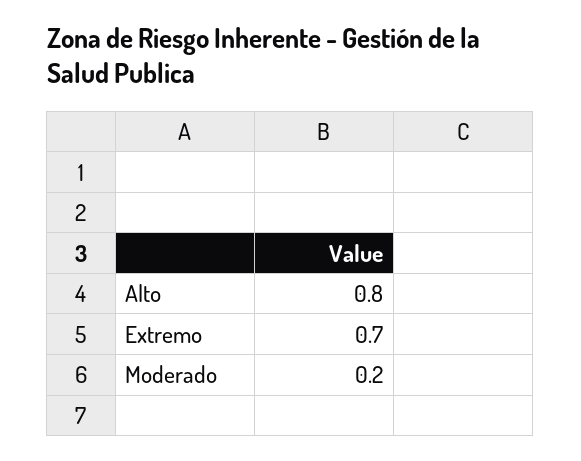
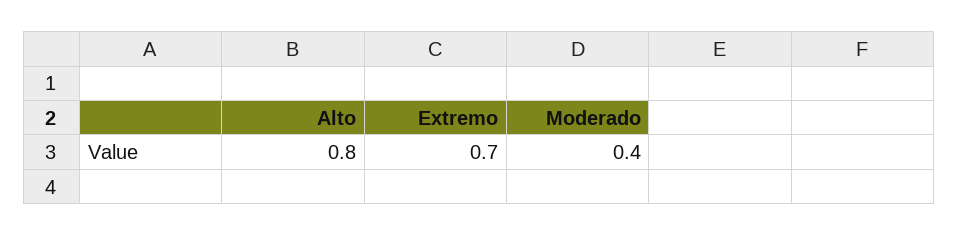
Moderado: 0.2 -> 0.4

